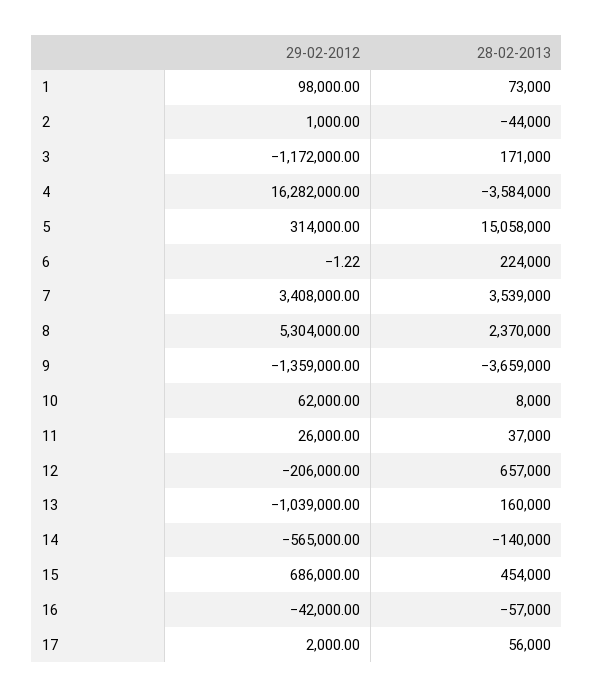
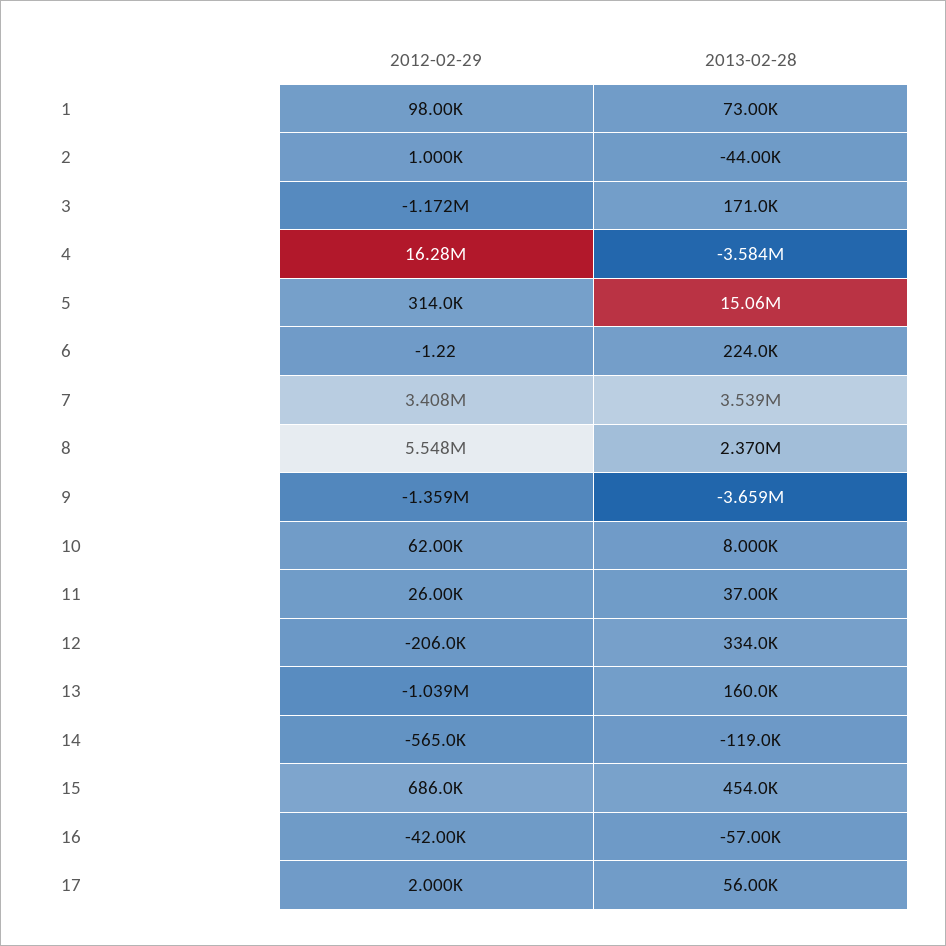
29-02-2012, 8: 5304000 -> 5548000
28-02-2013, 12: 657000 -> 334000
28-02-2013, 14: -140000 -> -119000

